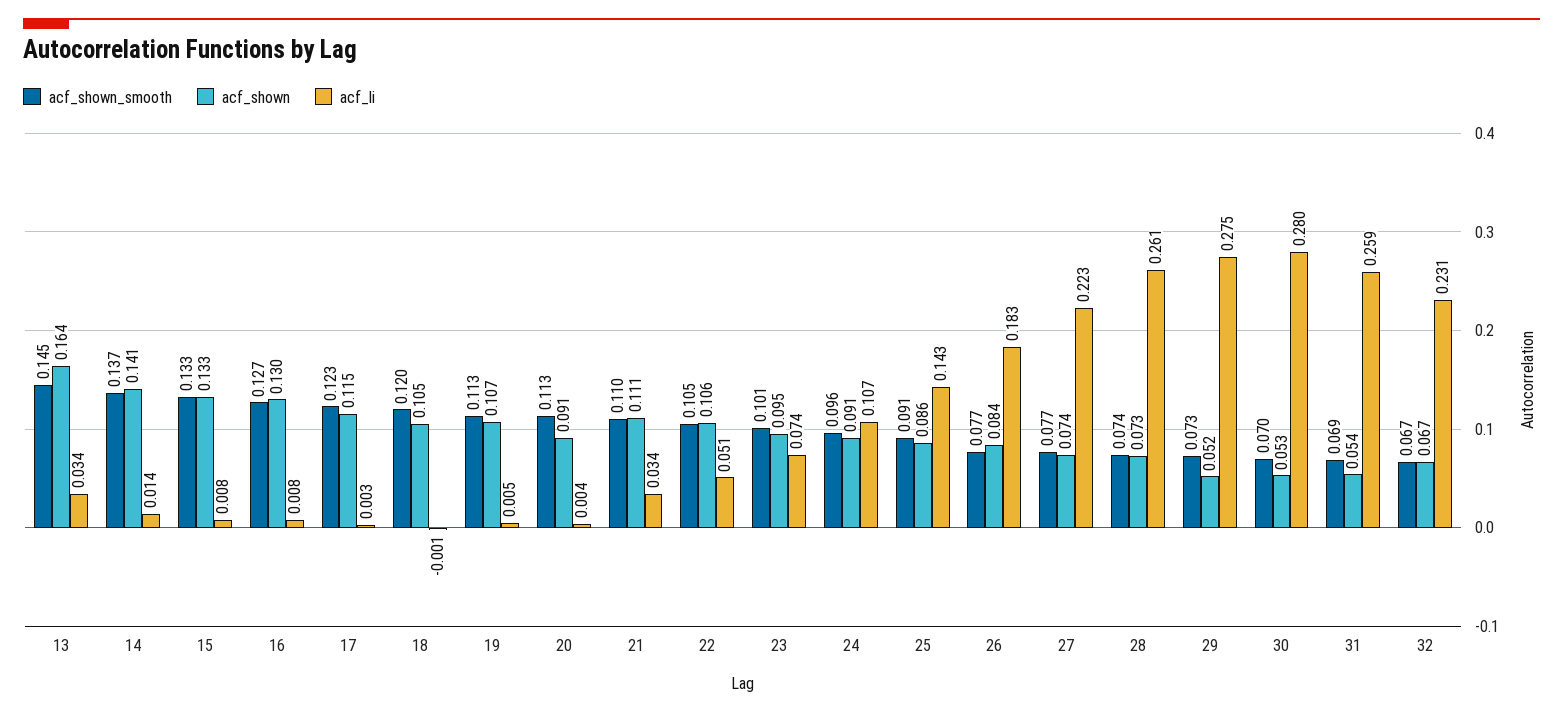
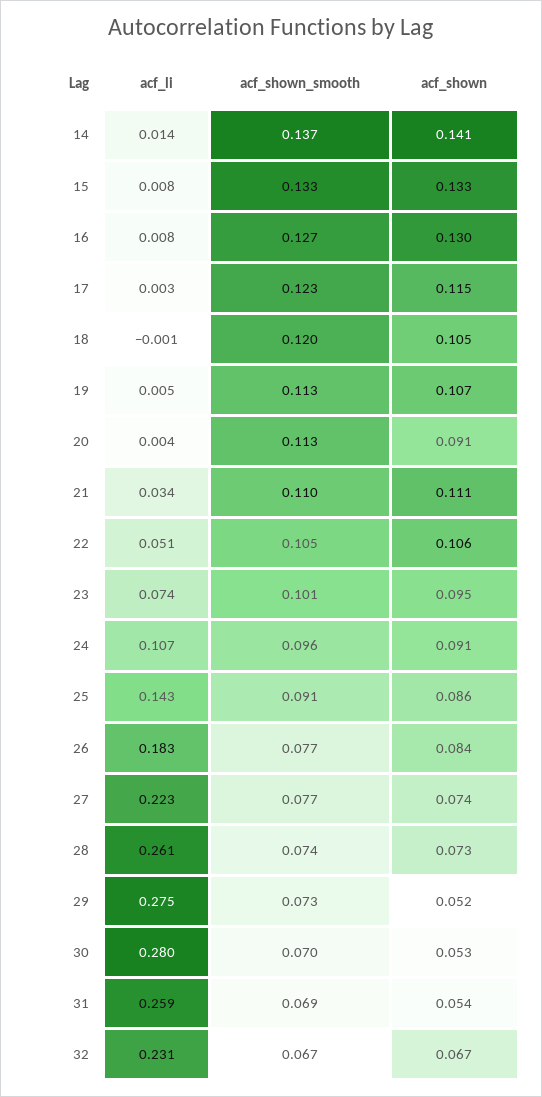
acf_shown_smooth, 13: 0.145 -> none
acf_shown, 13: 0.164 -> none
acf_li, 13: 0.034 -> none

